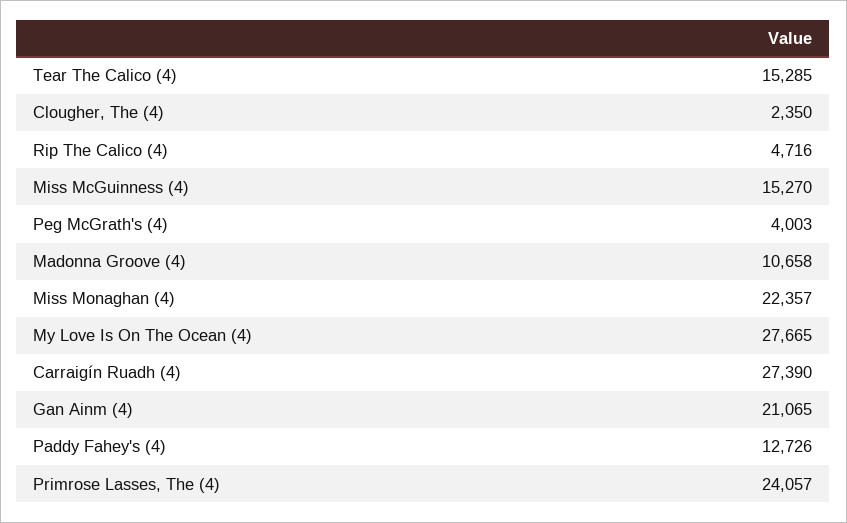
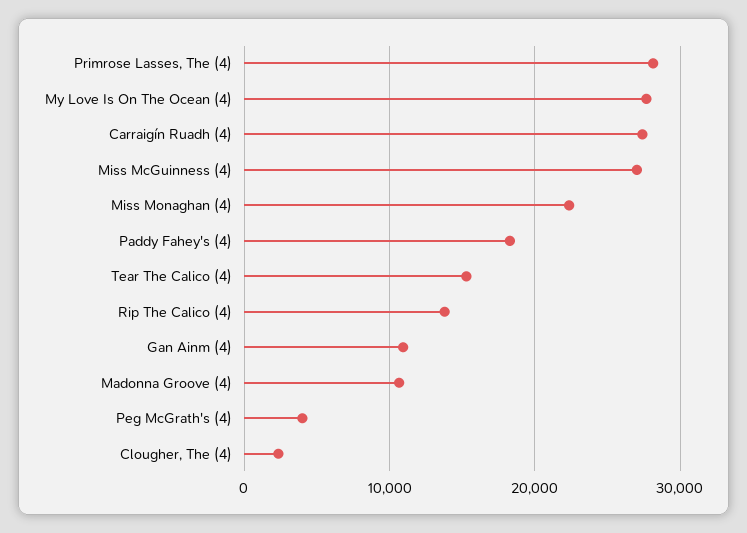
Rip The Calico (4): 4716 -> 14000
Miss McGuinness (4): 15270 -> 27000
Gan Ainm (4): 21065 -> 11000
Paddy Fahey's (4): 12726 -> 18000
Primrose Lasses, The (4): 24057 -> 28000

